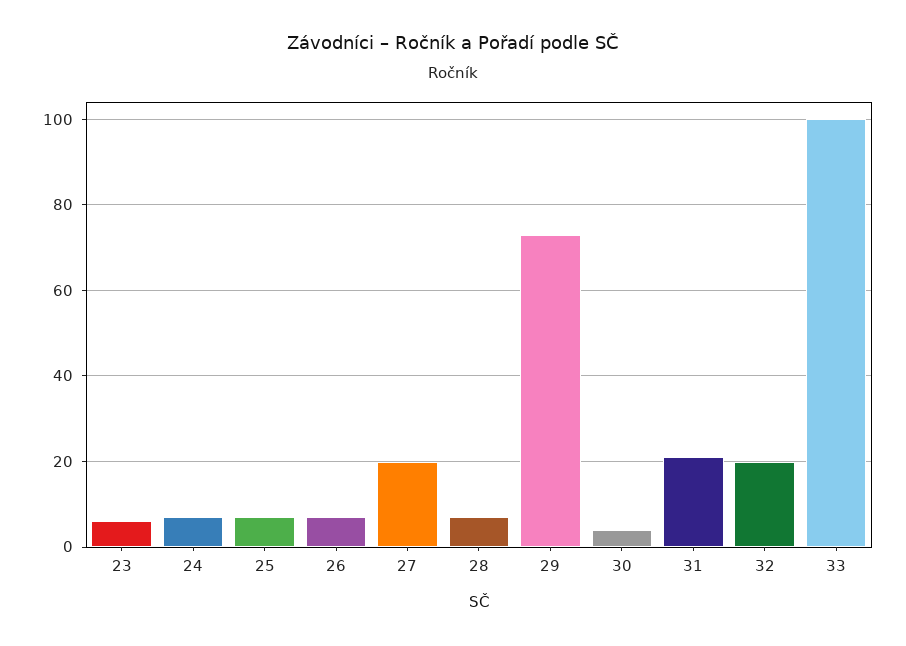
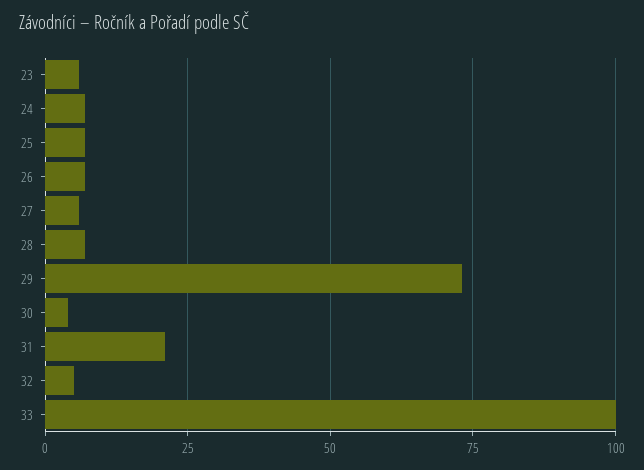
27: 20 -> 5
32: 20 -> 5

